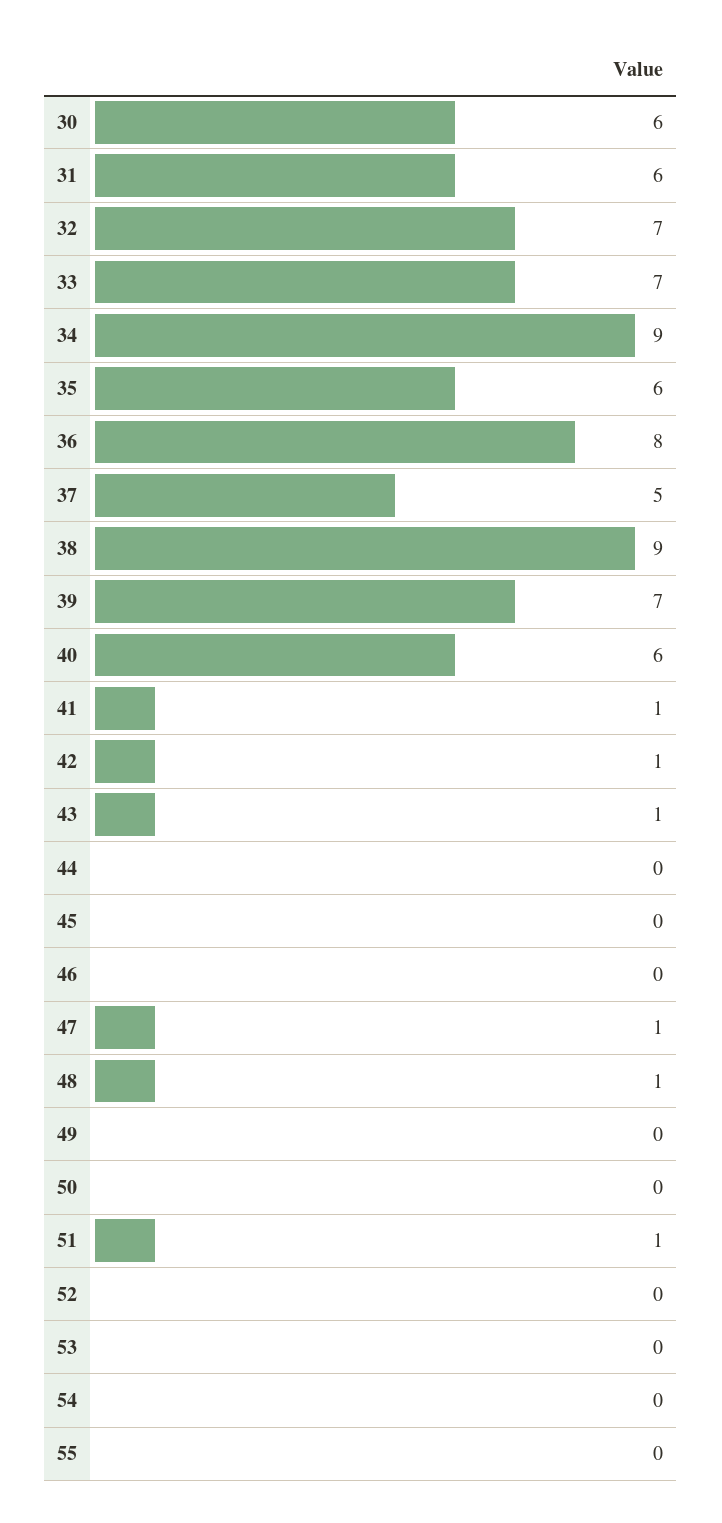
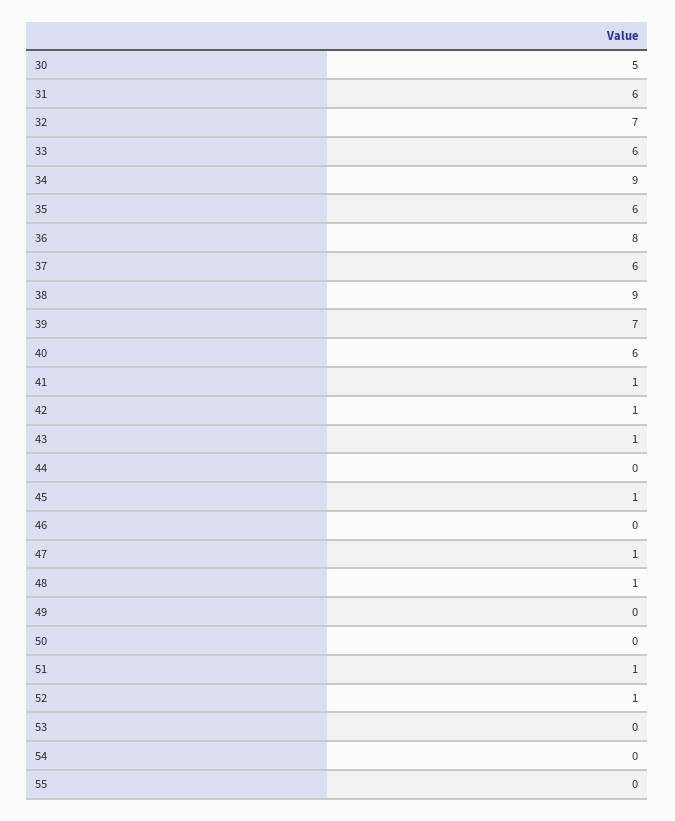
30: 6 -> 5
33: 7 -> 6
37: 5 -> 6
45: 0 -> 1
52: 0 -> 1

